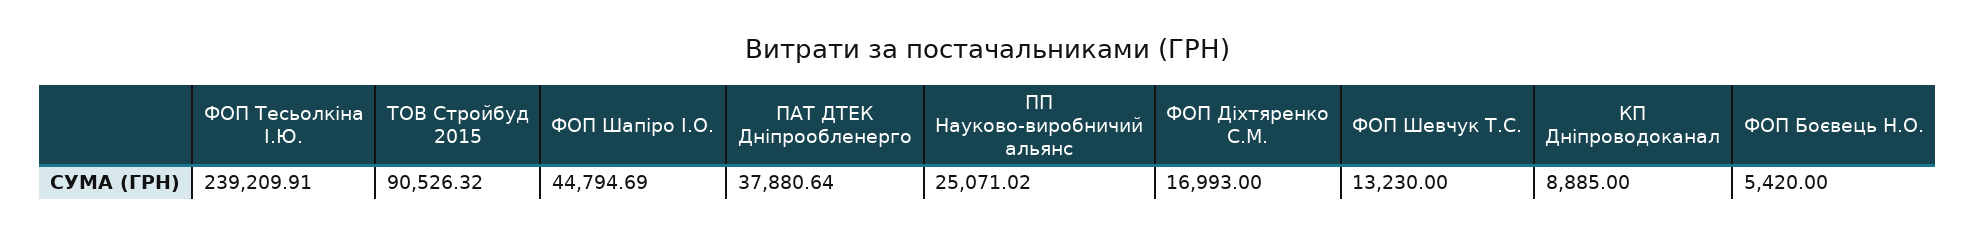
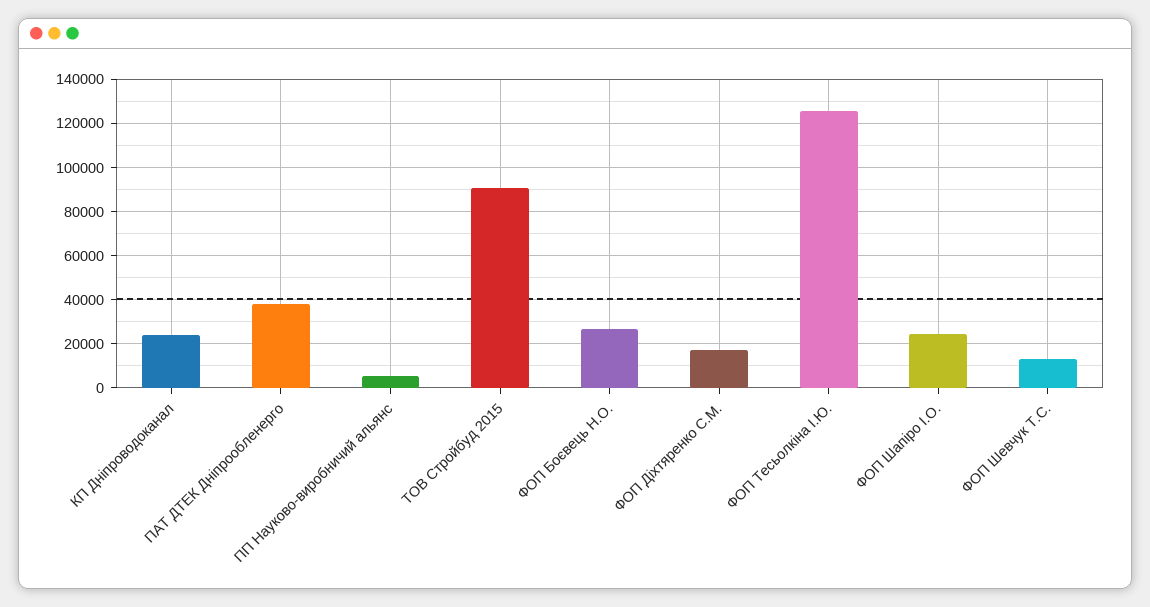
ФОП Тесьолкіна І.Ю.: 239209.91 -> 125000
ФОП Шапіро І.О.: 44794.69 -> 25000
ПП Науково-виробничий альянс: 25071.02 -> 5000
КП Дніпроводоканал: 8885 -> 25000
ФОП Боєвець Н.О.: 5420 -> 25000

